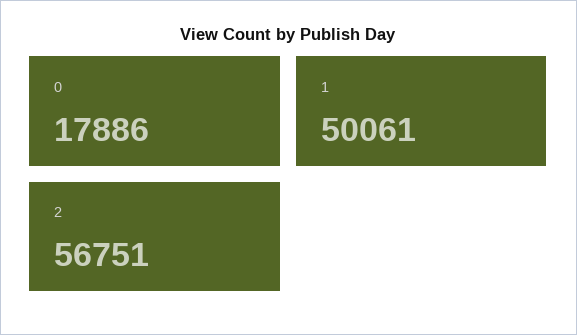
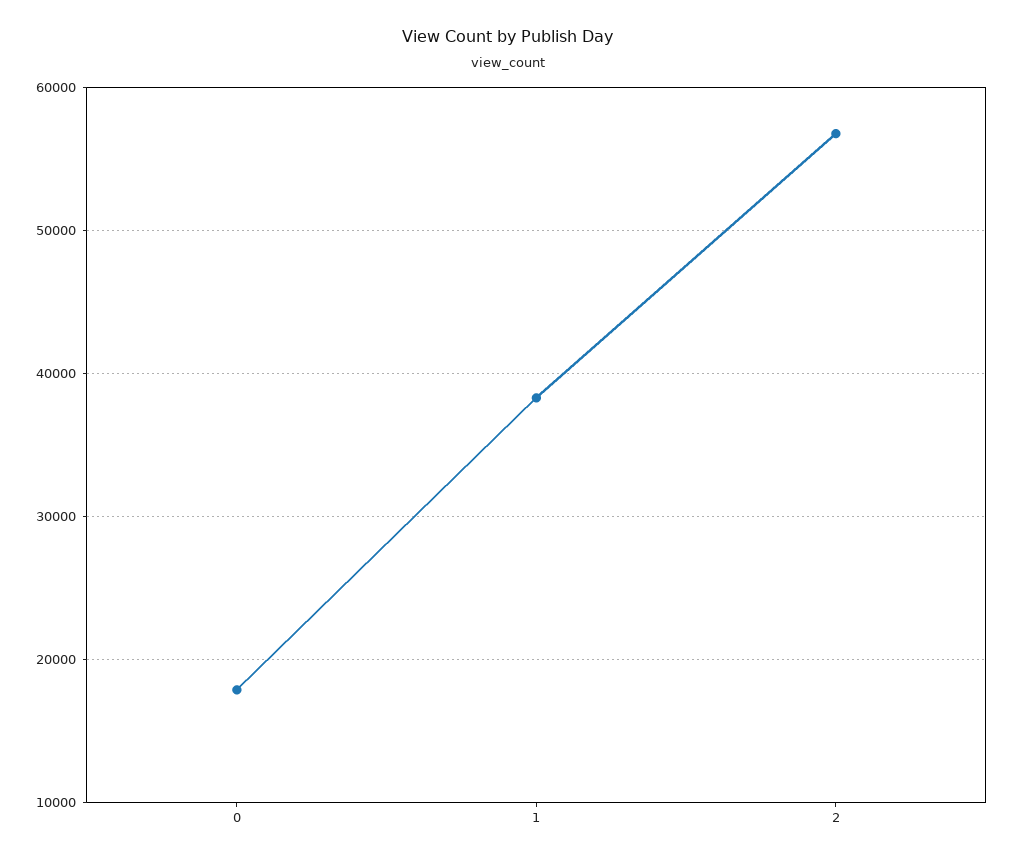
1: 50061 -> 38000

